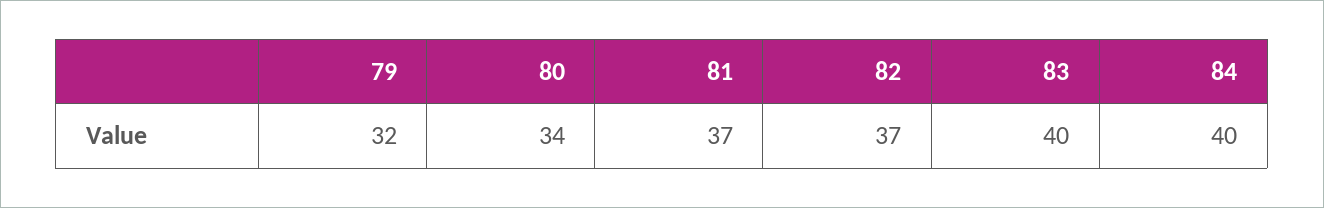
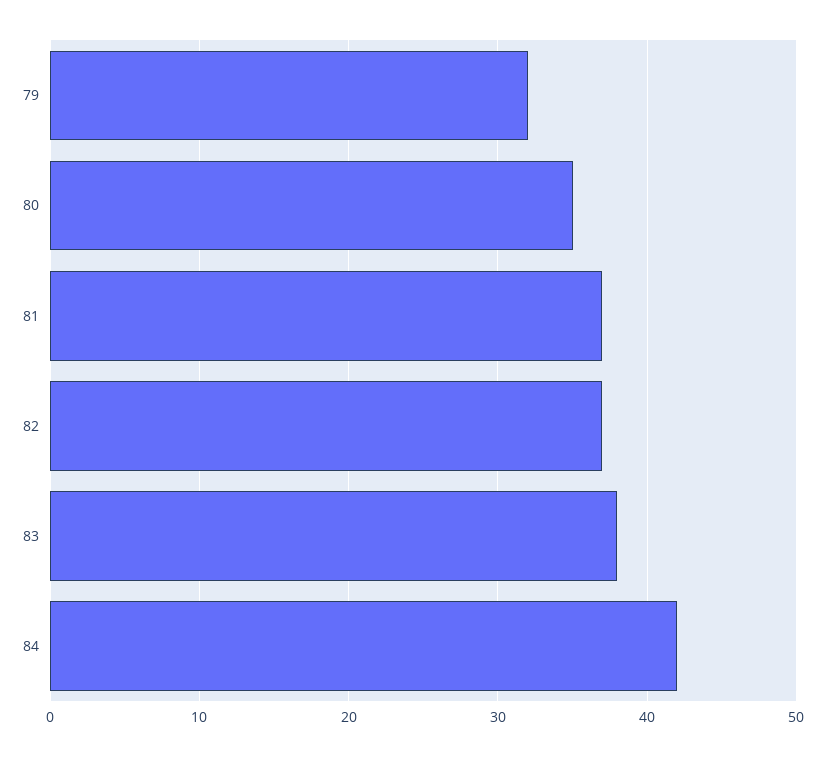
80: 34 -> 35
83: 40 -> 38
84: 40 -> 42

